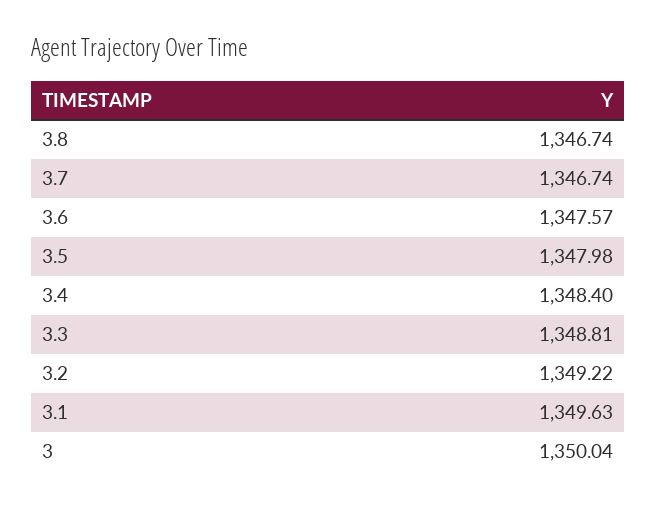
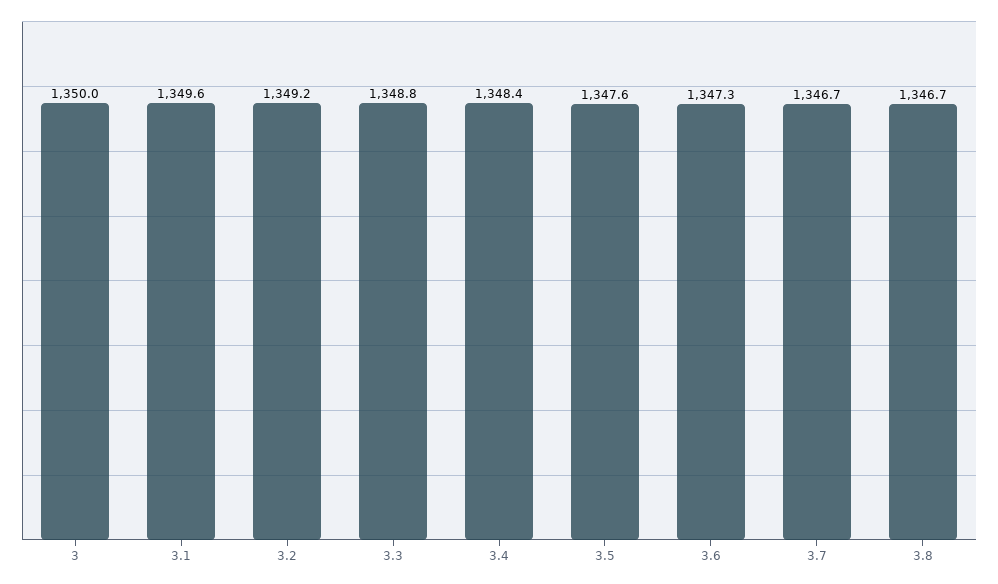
3.6: 1347.57 -> 1347.3
3.5: 1347.98 -> 1347.6

